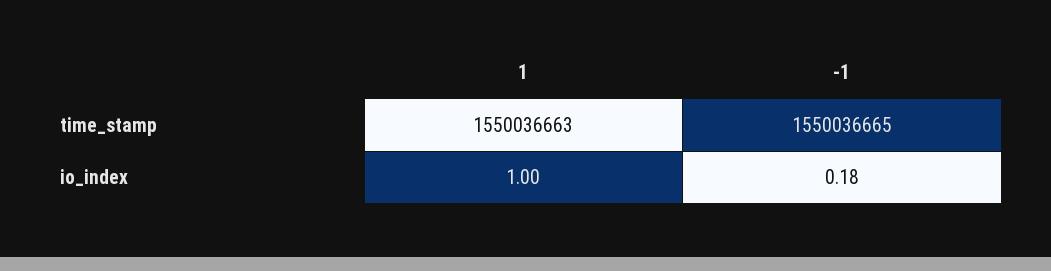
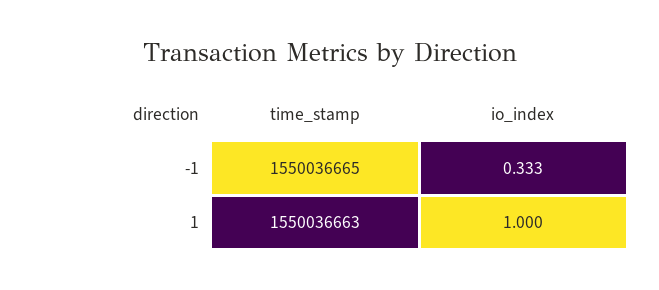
-1, io_index: 0.18 -> 0.333

